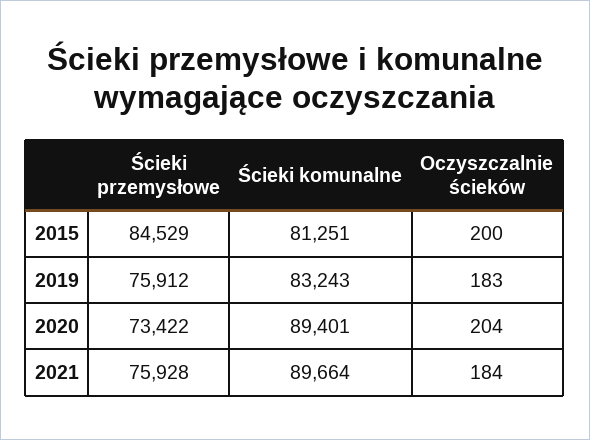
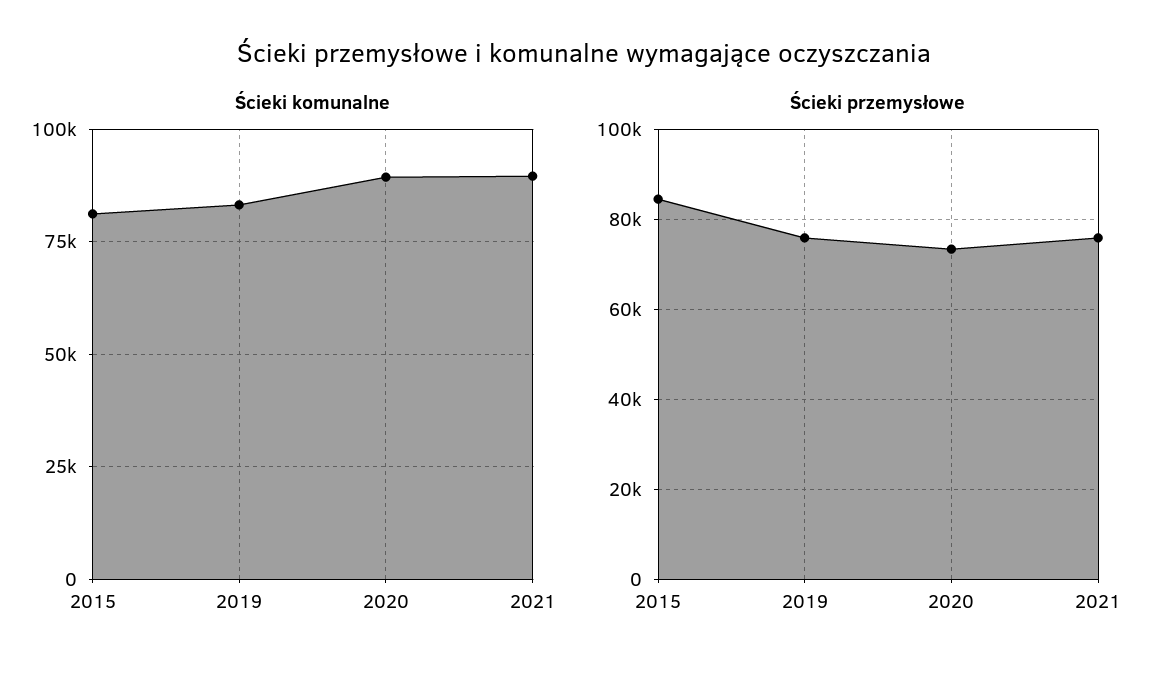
Oczyszczalnie ścieków, 2015: 200 -> none
Oczyszczalnie ścieków, 2019: 183 -> none
Oczyszczalnie ścieków, 2020: 204 -> none
Oczyszczalnie ścieków, 2021: 184 -> none

